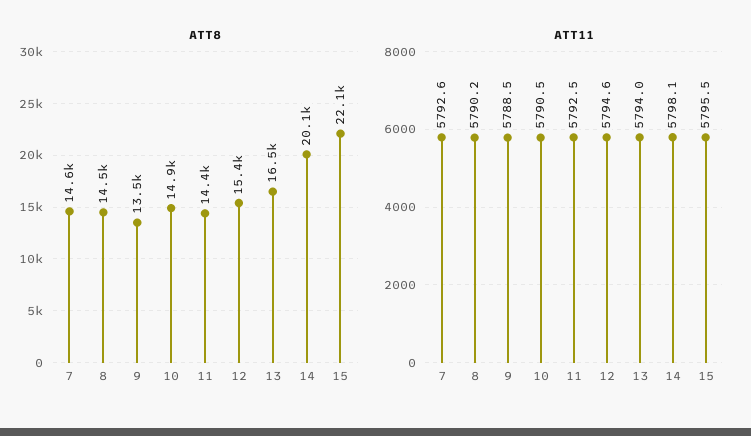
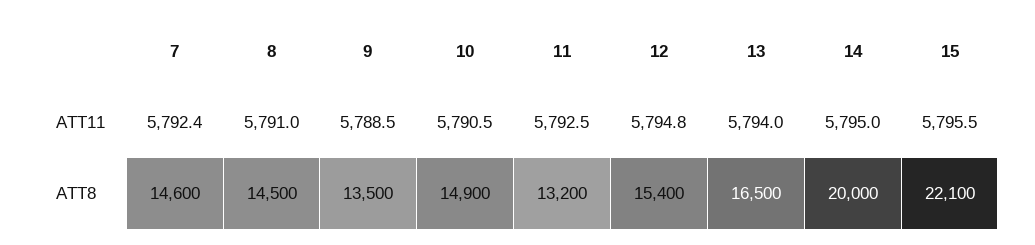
ATT8, 11: 14400 -> 13200
ATT8, 14: 20100 -> 20000
ATT11, 7: 5792.6 -> 5792.4
ATT11, 8: 5790.2 -> 5791
ATT11, 12: 5794.6 -> 5794.8
ATT11, 14: 5798.1 -> 5795

